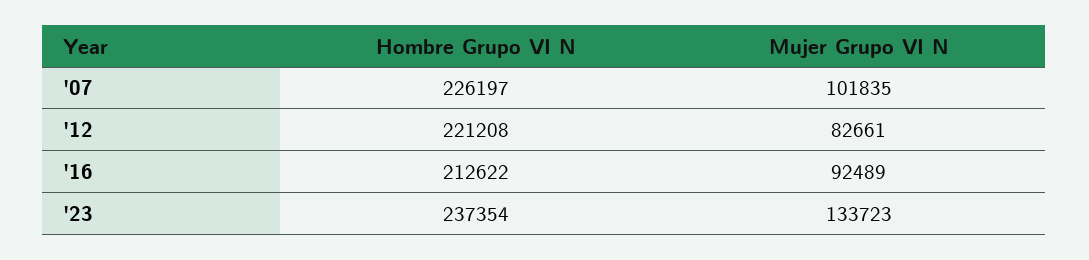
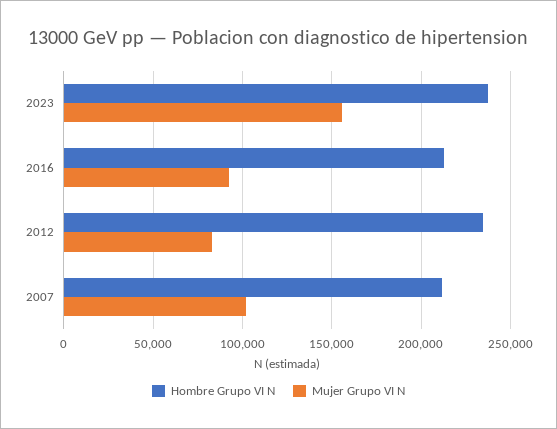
Hombre Grupo VI N, '07: 226197 -> 210000
Hombre Grupo VI N, '12: 221208 -> 235000
Mujer Grupo VI N, '23: 133723 -> 155000

